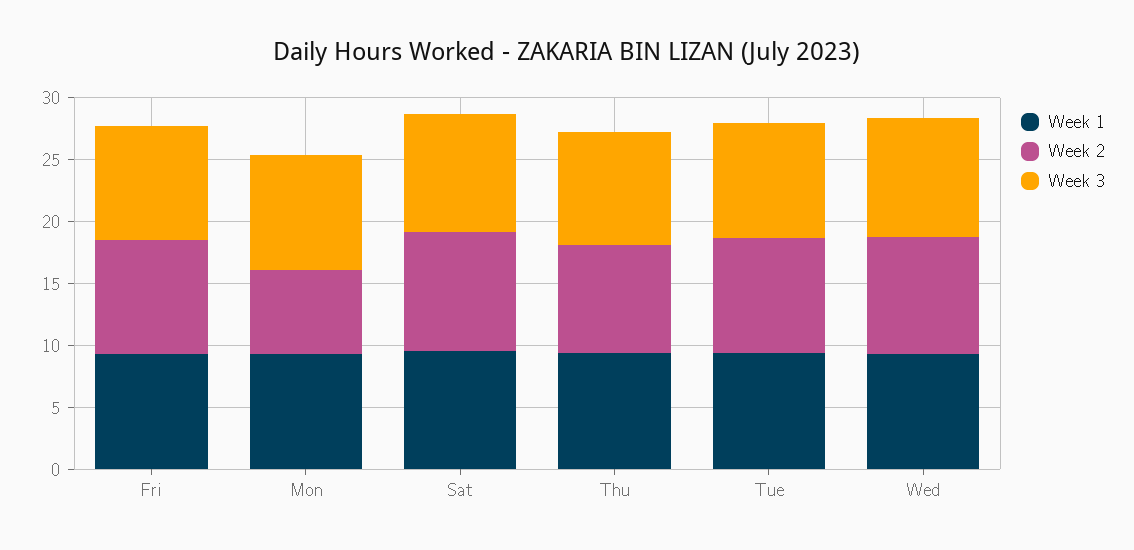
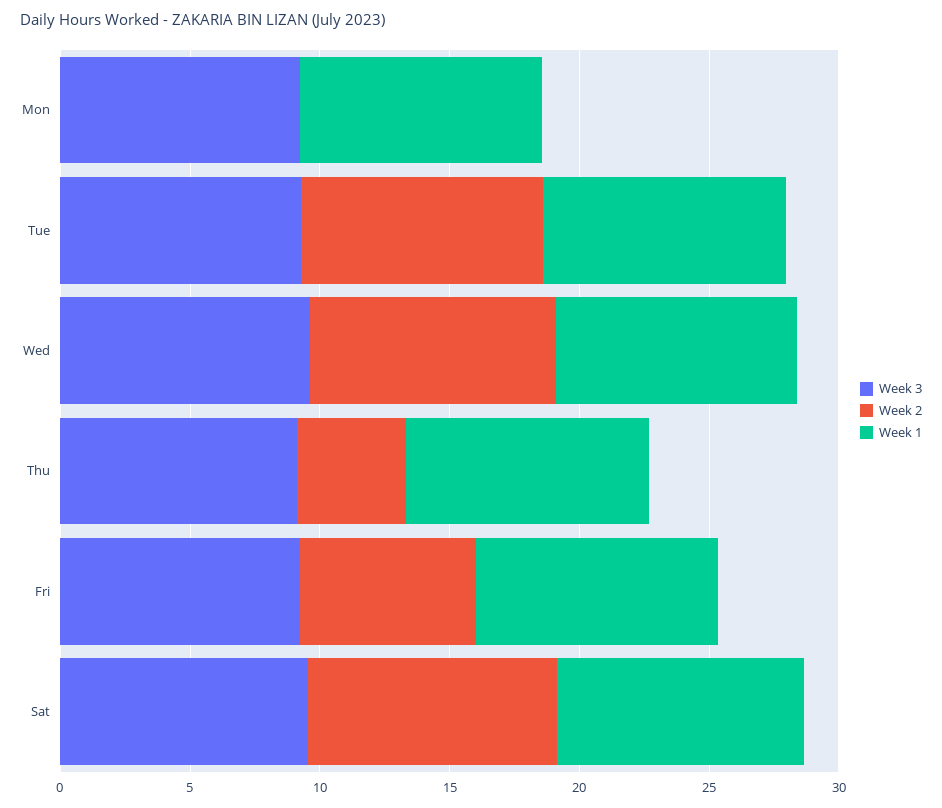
Week 2, Fri: 9 -> 7
Week 2, Mon: 7 -> 0
Week 2, Thu: 9 -> 4

